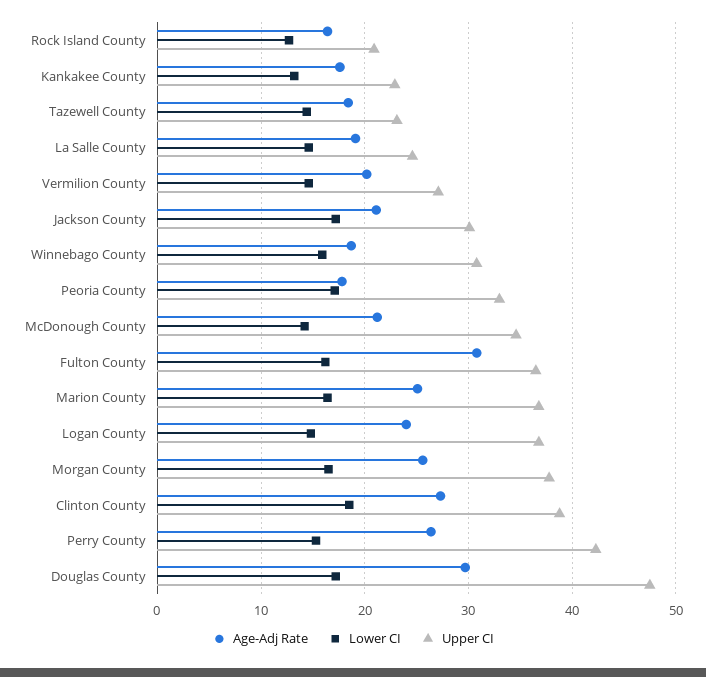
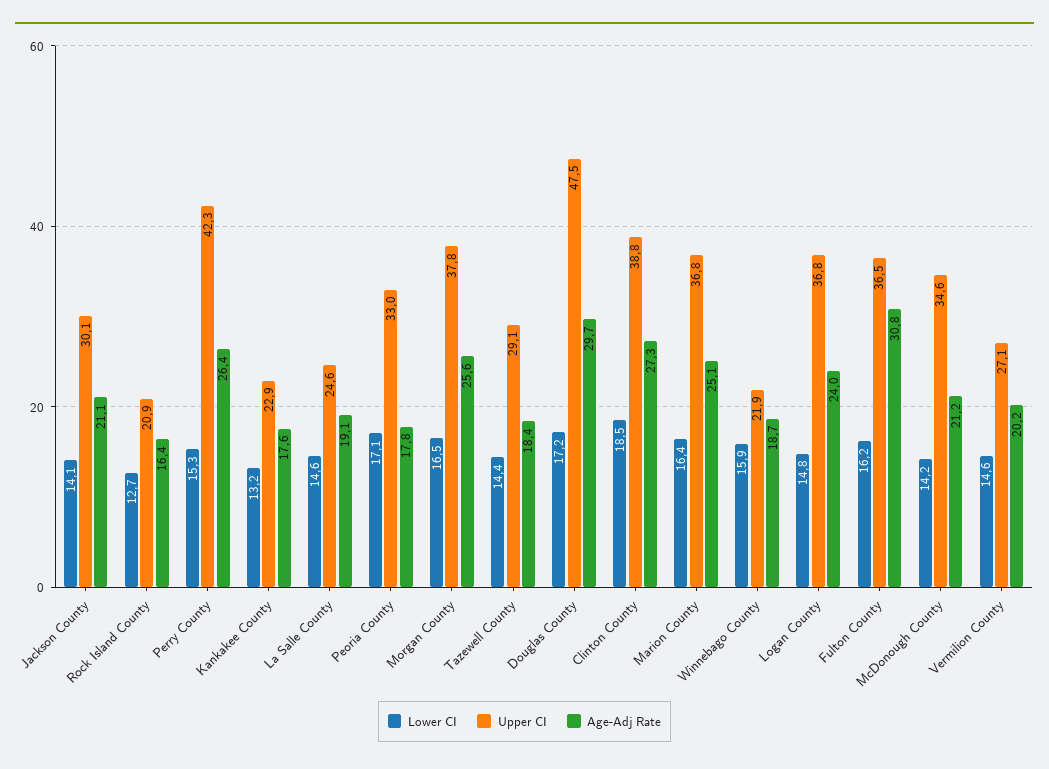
Upper CI, Tazewell County: 23 -> 29.1
Lower CI, Jackson County: 17 -> 14.1
Upper CI, Winnebago County: 31 -> 21.9

